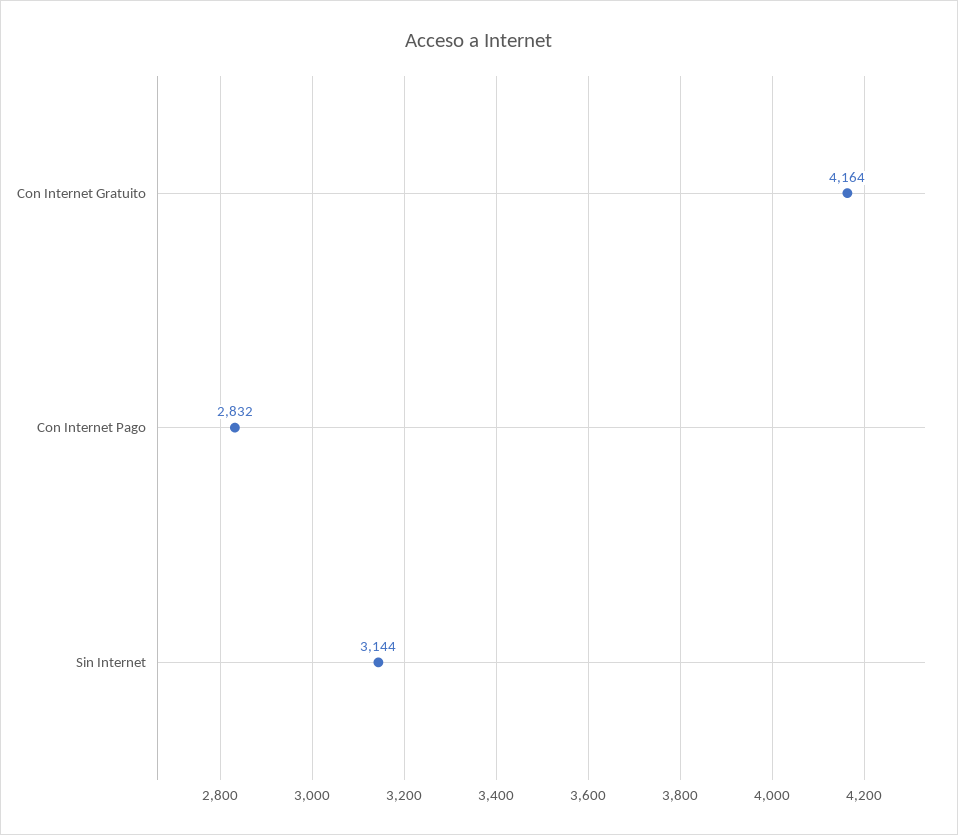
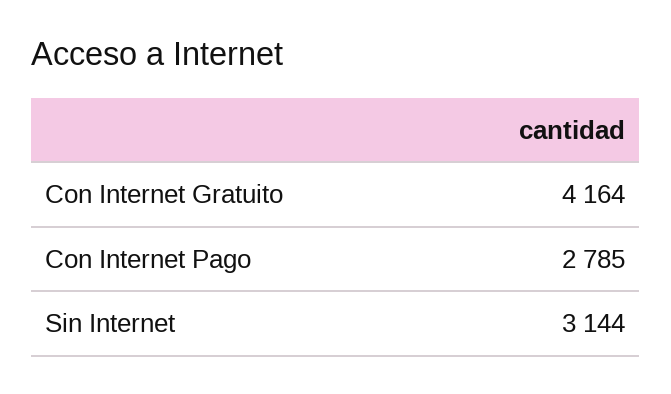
Con Internet Pago: 2832 -> 2785

